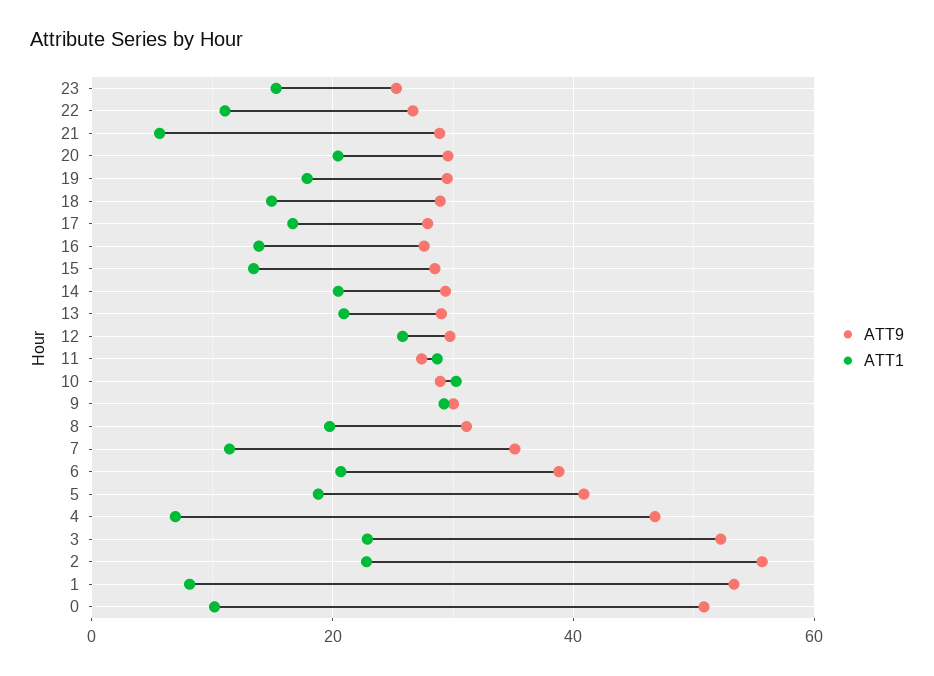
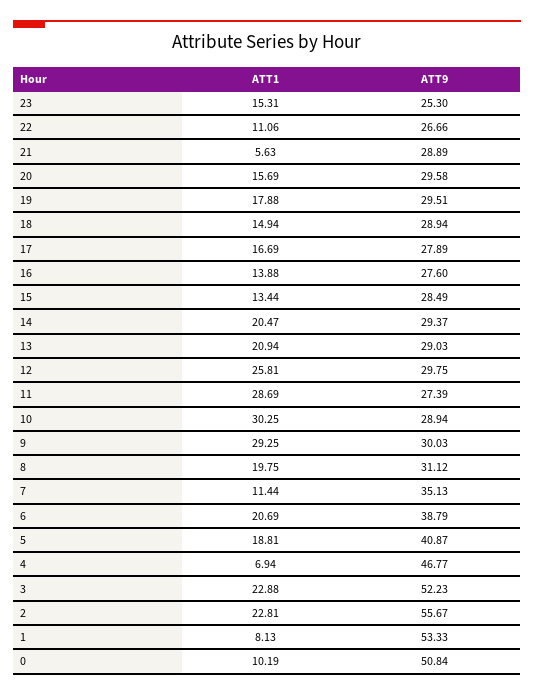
ATT1, 20: 20 -> 15.69

